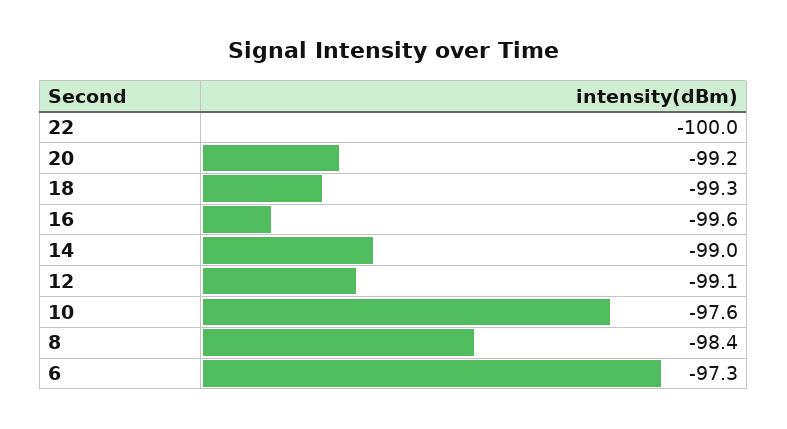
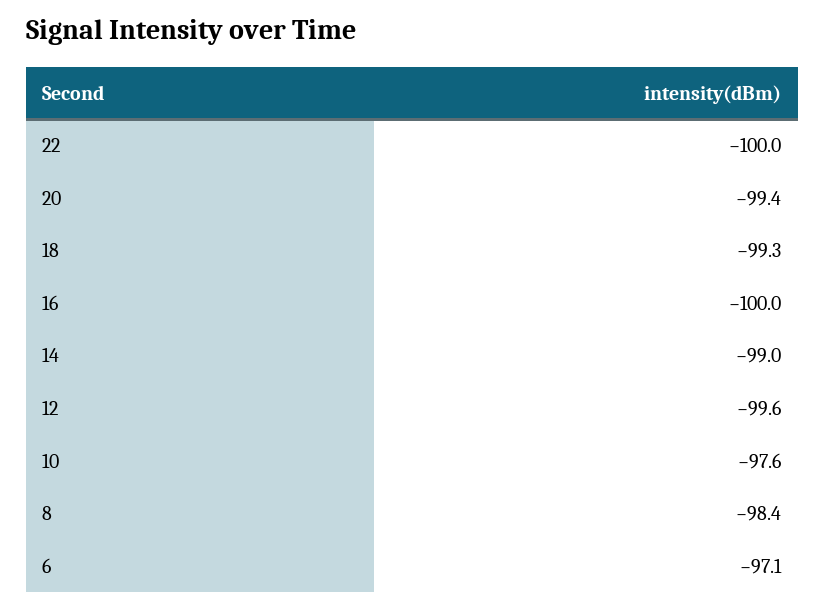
20: -99.2 -> -99.4
16: -99.6 -> -100
12: -99.1 -> -99.6
6: -97.3 -> -97.1

